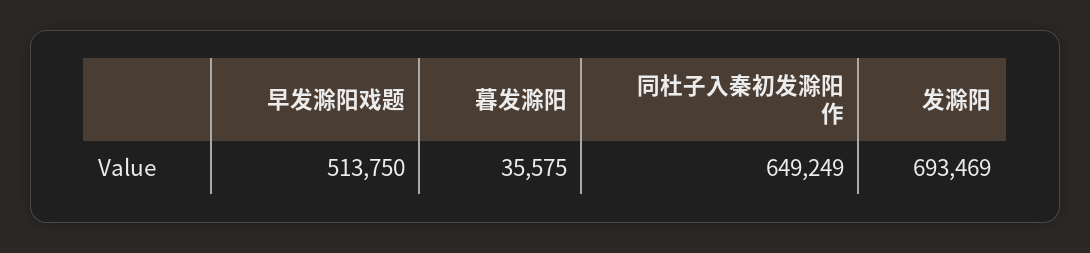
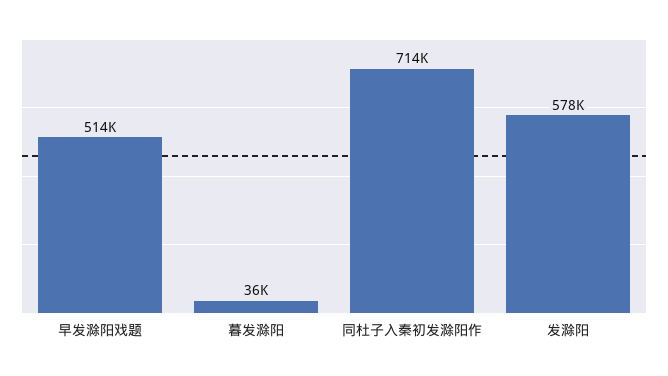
同杜子入秦初发滁阳作: 649249 -> 714000
发滁阳: 693469 -> 578000

